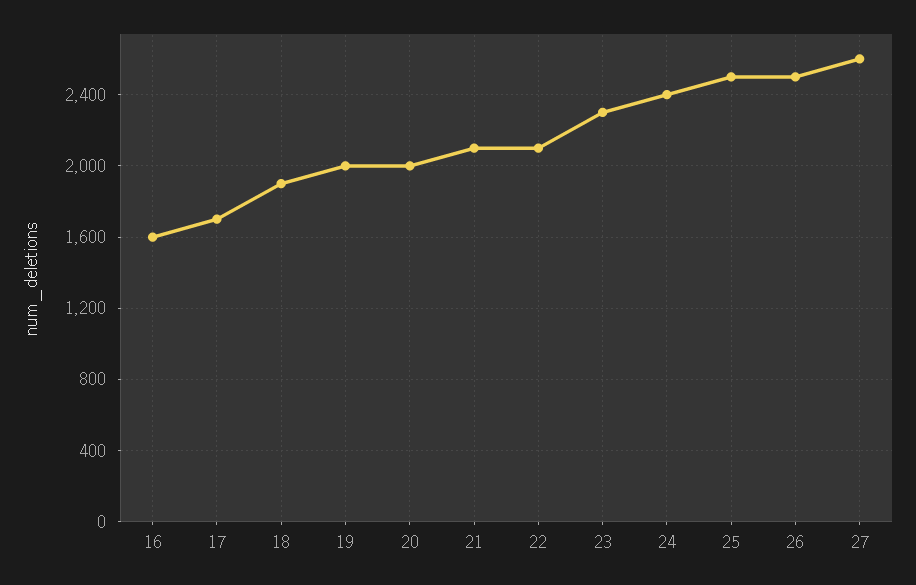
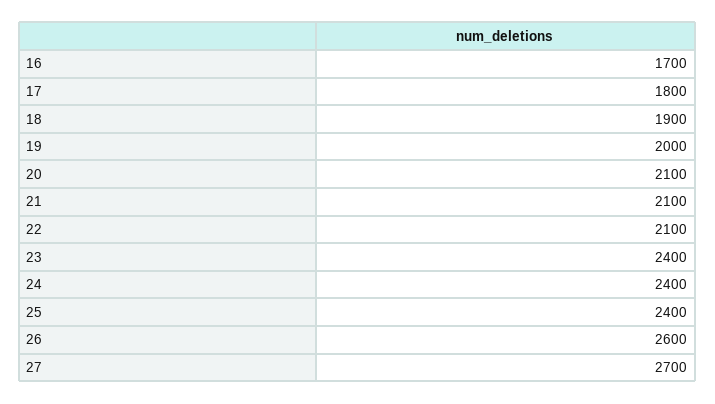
16: 1600 -> 1700
17: 1700 -> 1800
20: 2000 -> 2100
23: 2300 -> 2400
25: 2500 -> 2400
26: 2500 -> 2600
27: 2600 -> 2700

